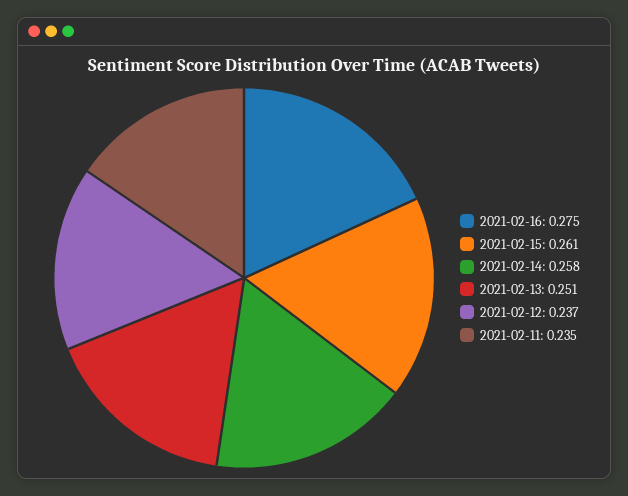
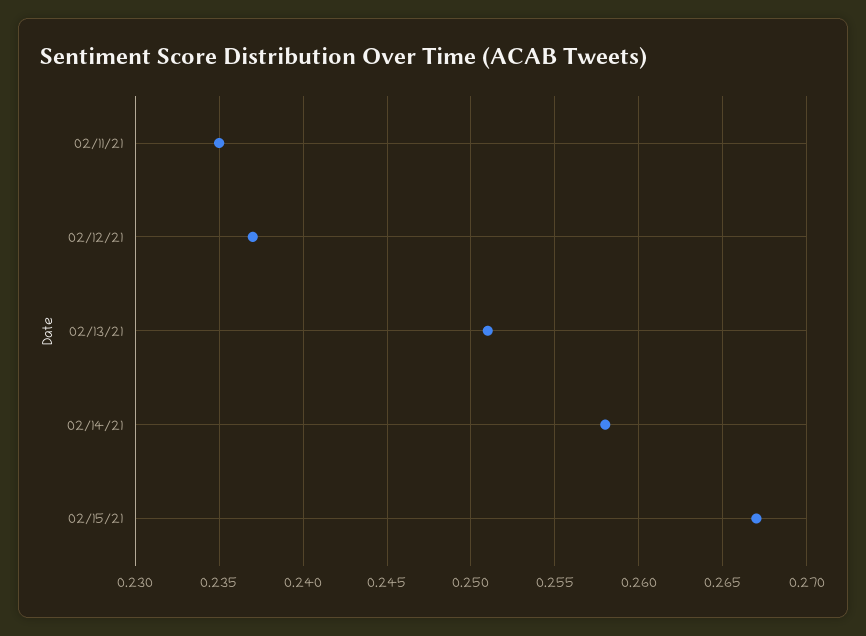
2021-02-16: 0.275 -> none
2021-02-15: 0.261 -> 0.267

